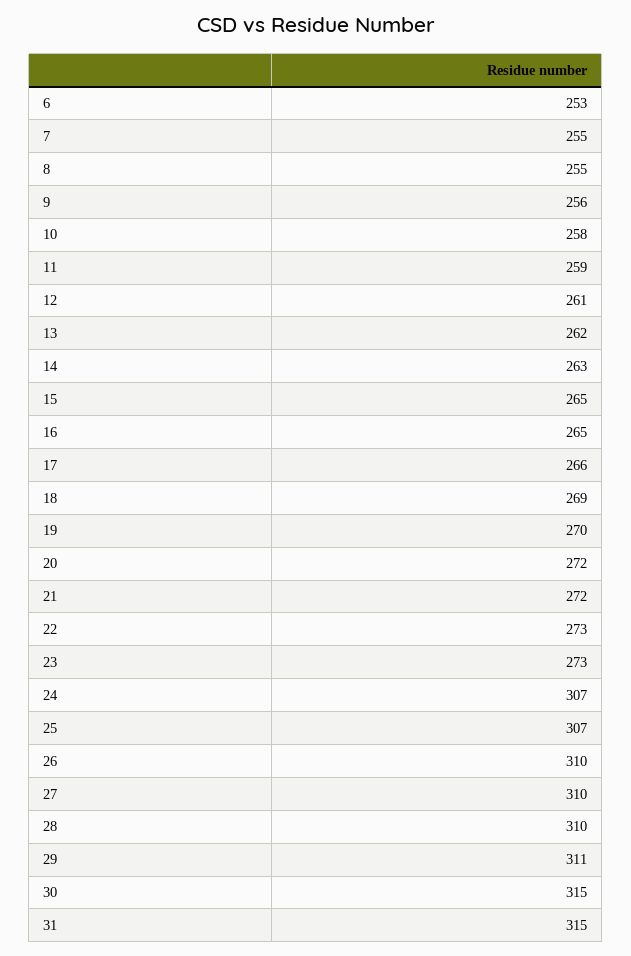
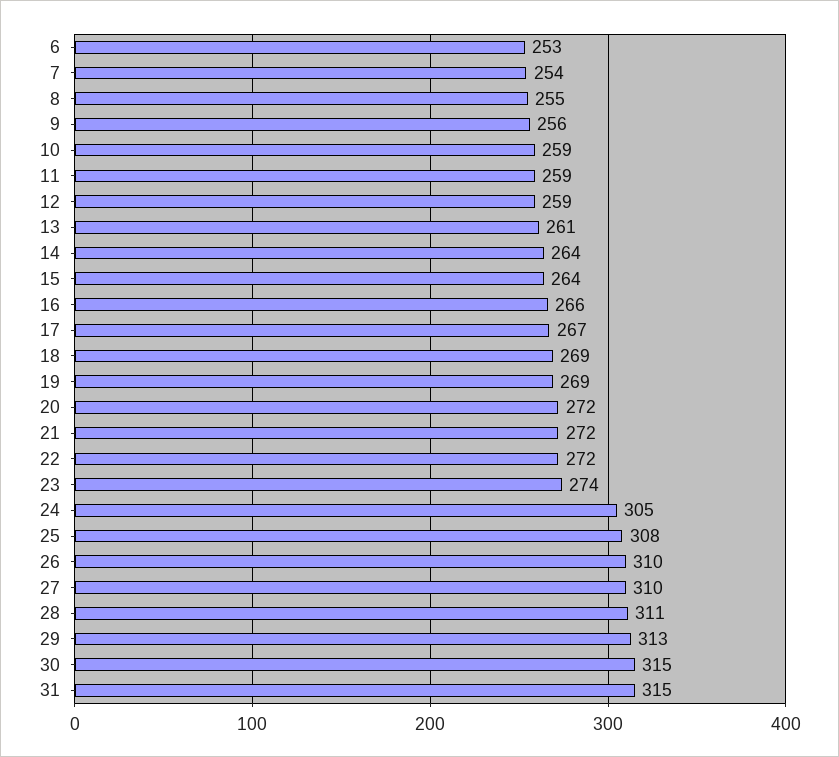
7: 255 -> 254
10: 258 -> 259
12: 261 -> 259
13: 262 -> 261
14: 263 -> 264
15: 265 -> 264
16: 265 -> 266
17: 266 -> 267
19: 270 -> 269
22: 273 -> 272
23: 273 -> 274
24: 307 -> 305
25: 307 -> 308
28: 310 -> 311
29: 311 -> 313

